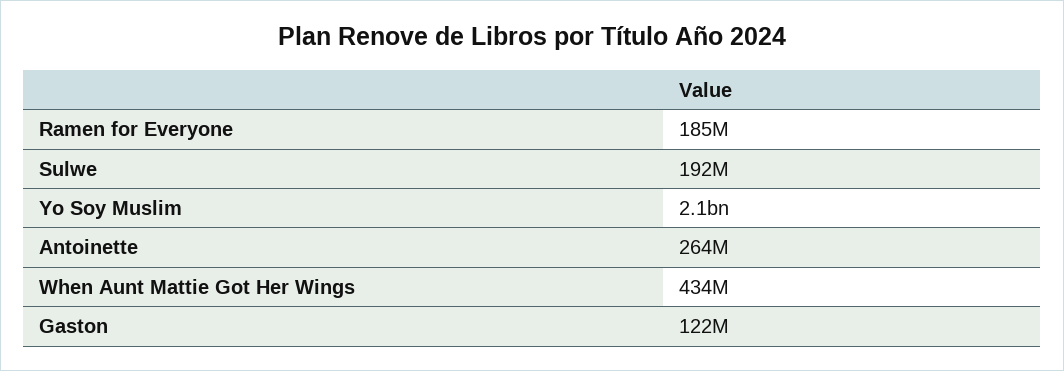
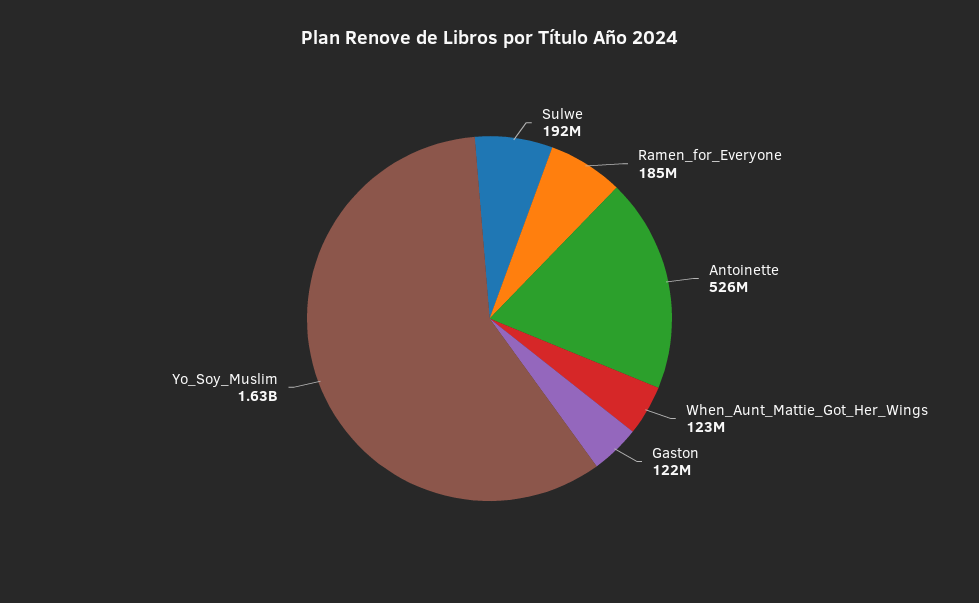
Yo Soy Muslim: 2100000000 -> 1630000000
Antoinette: 264000000 -> 526000000
When Aunt Mattie Got Her Wings: 434000000 -> 123000000

